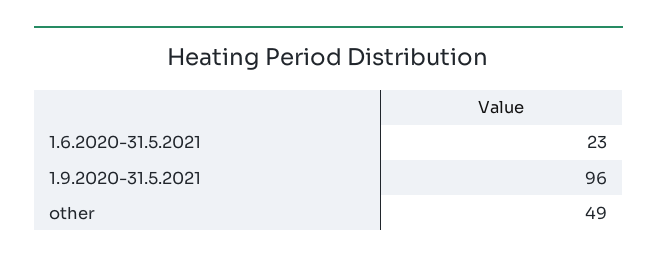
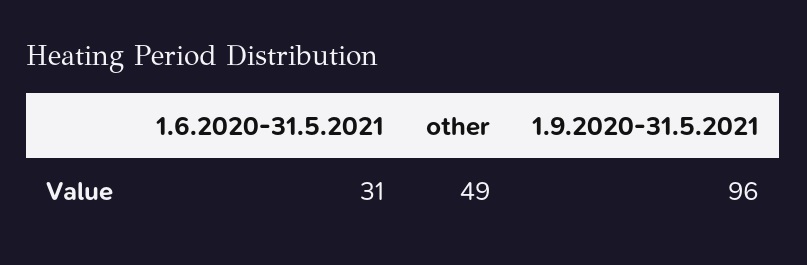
1.6.2020-31.5.2021: 23 -> 31

